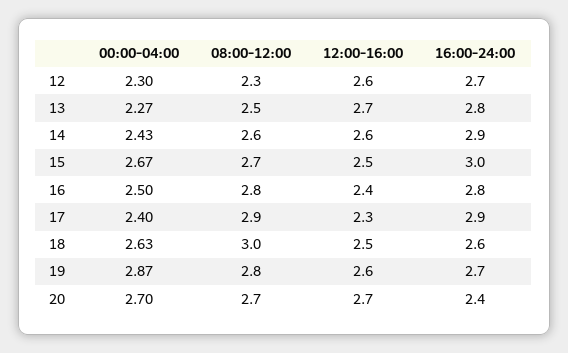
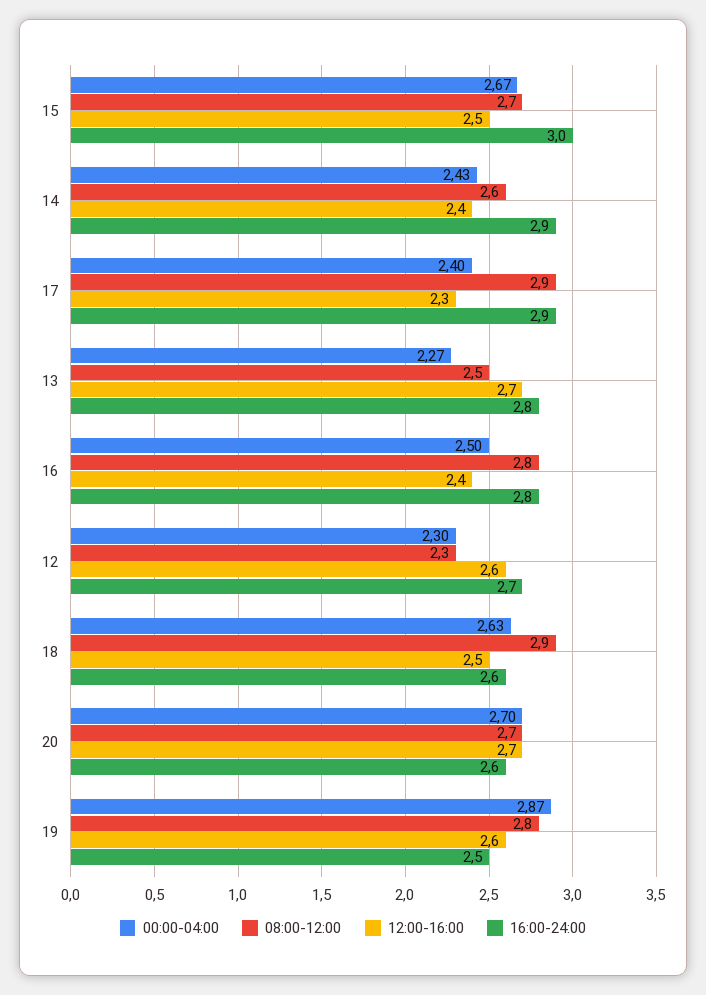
12:00-16:00, 14: 2.6 -> 2.4
08:00-12:00, 18: 3 -> 2.9
16:00-24:00, 19: 2.7 -> 2.5
16:00-24:00, 20: 2.4 -> 2.6

